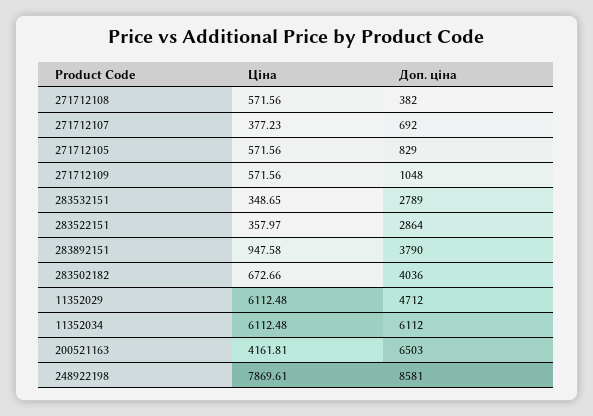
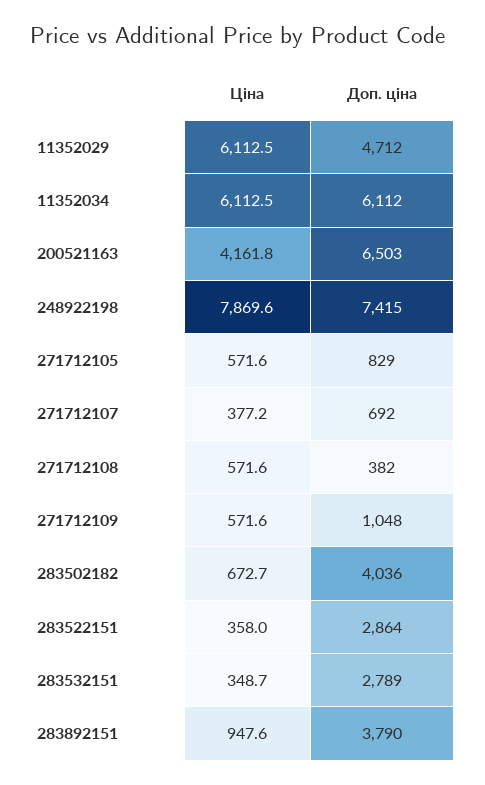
Доп. ціна, 248922198: 8581 -> 7415

